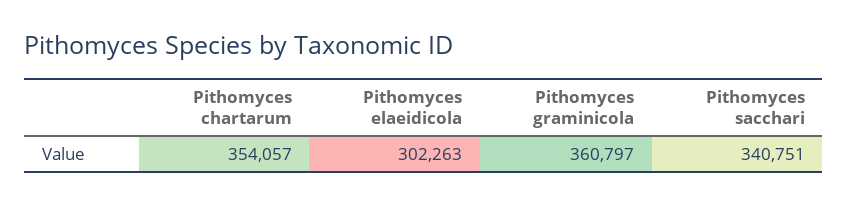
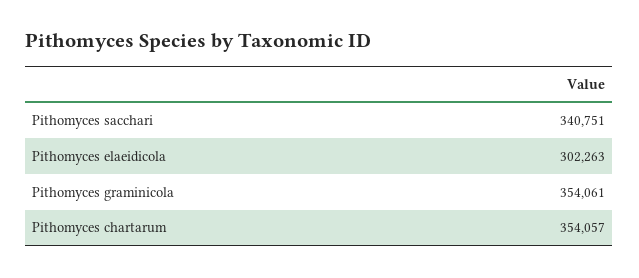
Pithomyces graminicola: 360797 -> 354061

